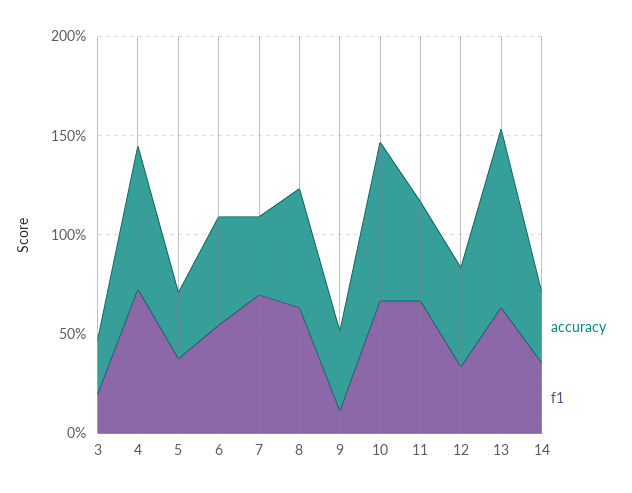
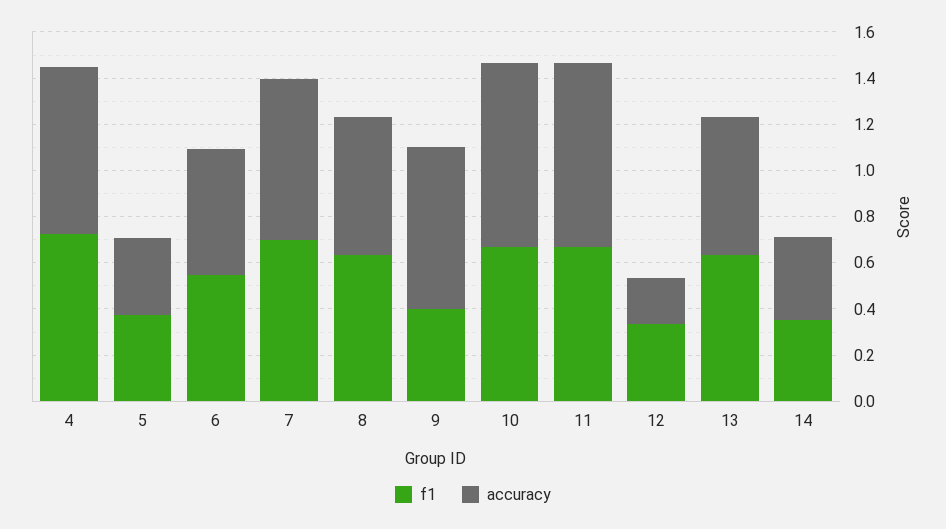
accuracy, 3: 0.3 -> none
f1, 3: 0.2 -> none
accuracy, 7: 0.4 -> 0.7
accuracy, 9: 0.4 -> 0.7
f1, 9: 0.1 -> 0.4
accuracy, 11: 0.5 -> 0.8
accuracy, 12: 0.5 -> 0.2
accuracy, 13: 0.9 -> 0.6

